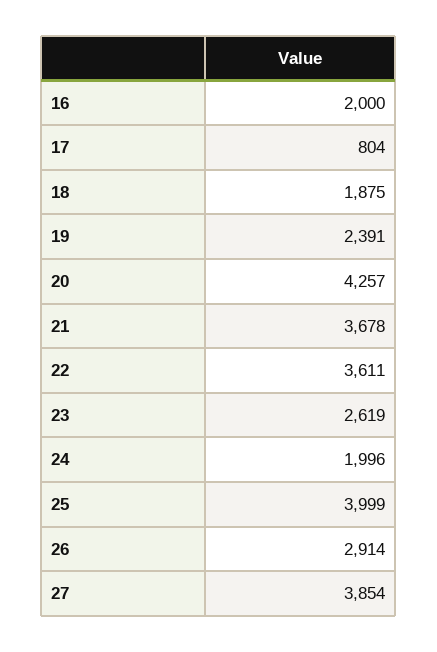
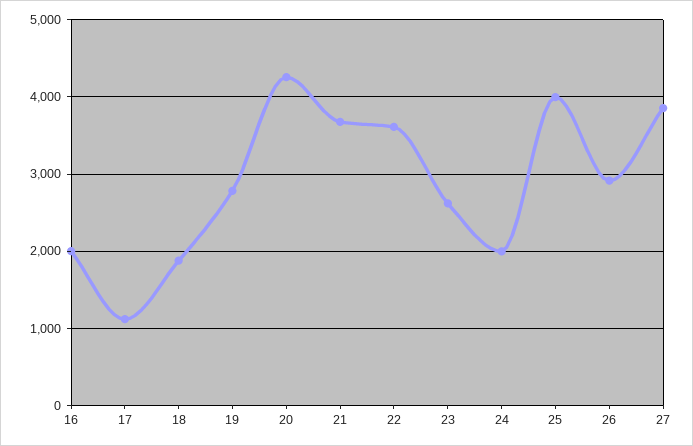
17: 804 -> 1100
19: 2391 -> 2800

